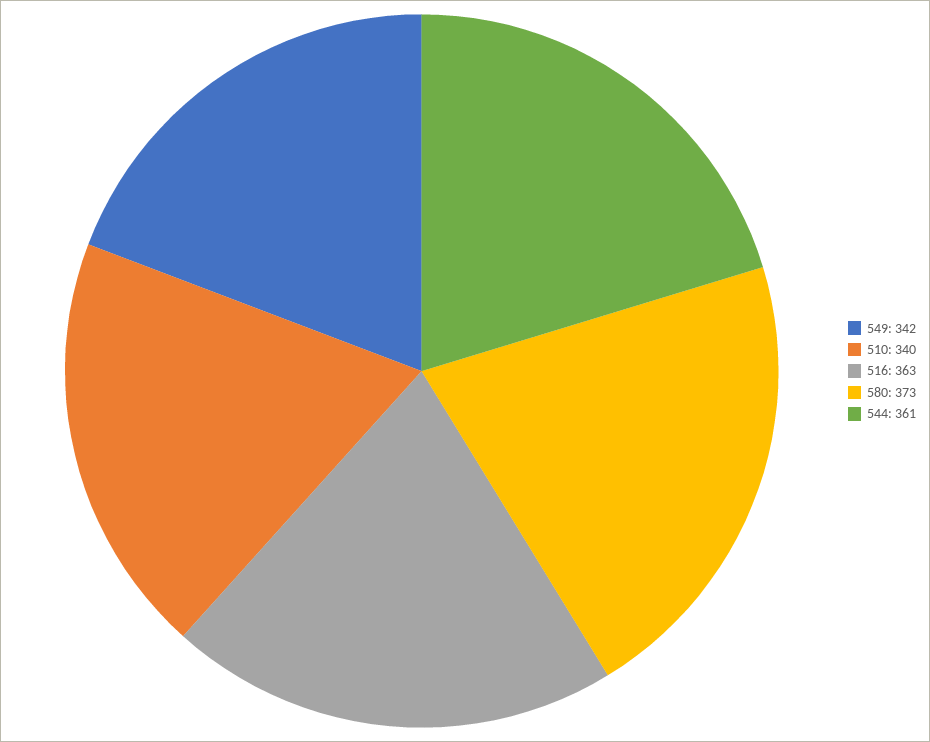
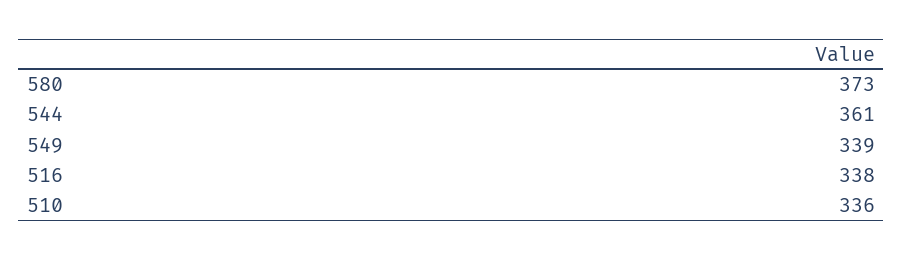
549: 342 -> 339
510: 340 -> 336
516: 363 -> 338

